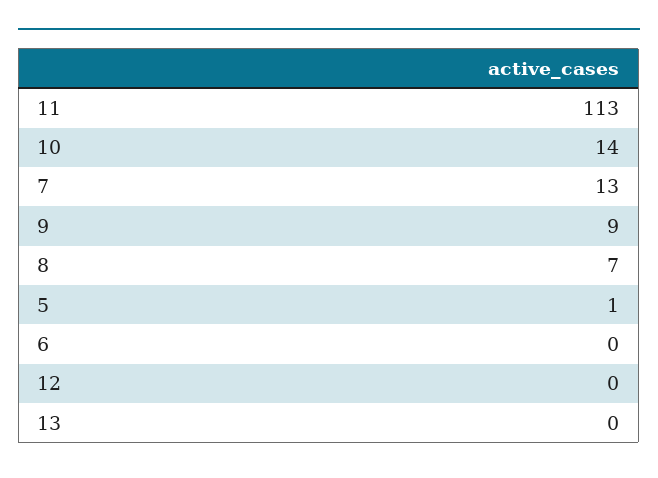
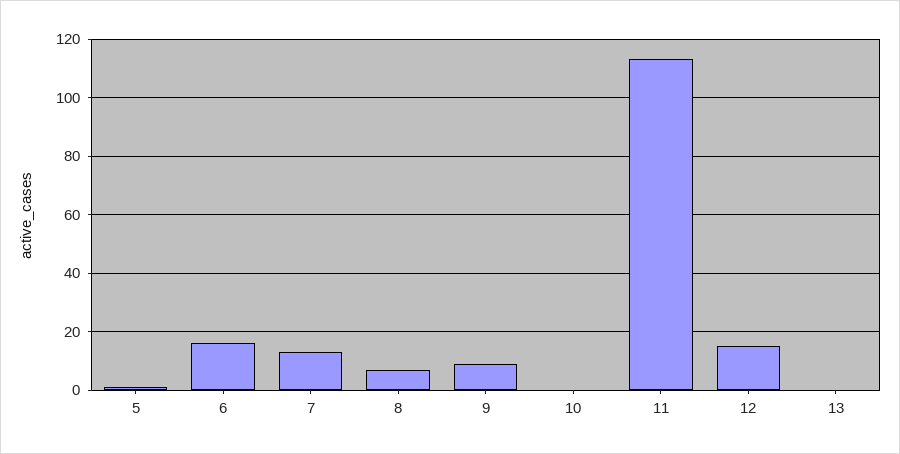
10: 14 -> 0
6: 0 -> 15
12: 0 -> 15

